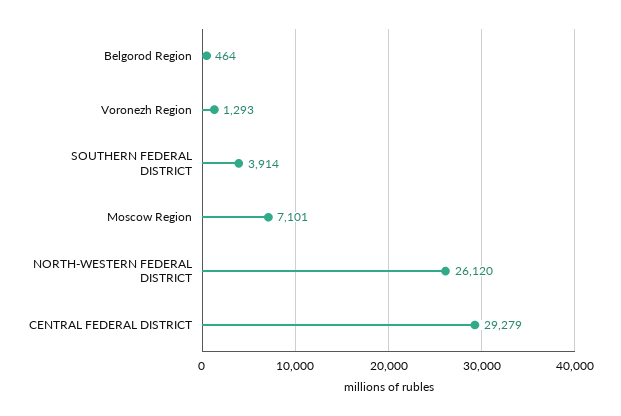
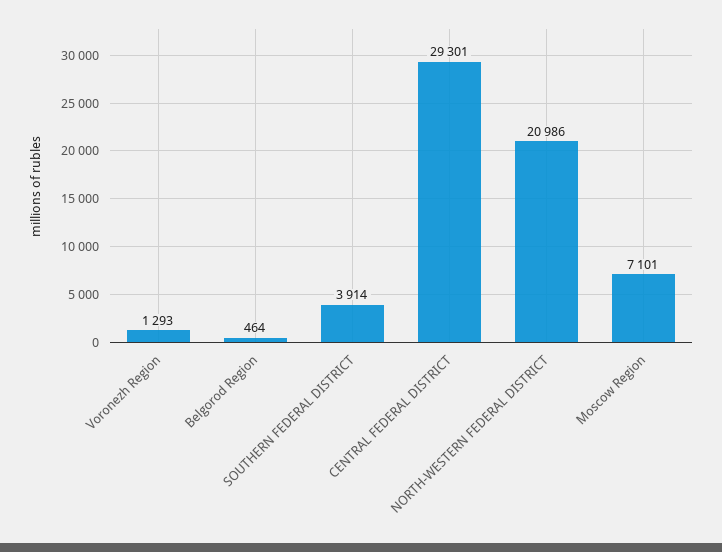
NORTH-WESTERN FEDERAL DISTRICT: 26120 -> 20986
CENTRAL FEDERAL DISTRICT: 29279 -> 29301

